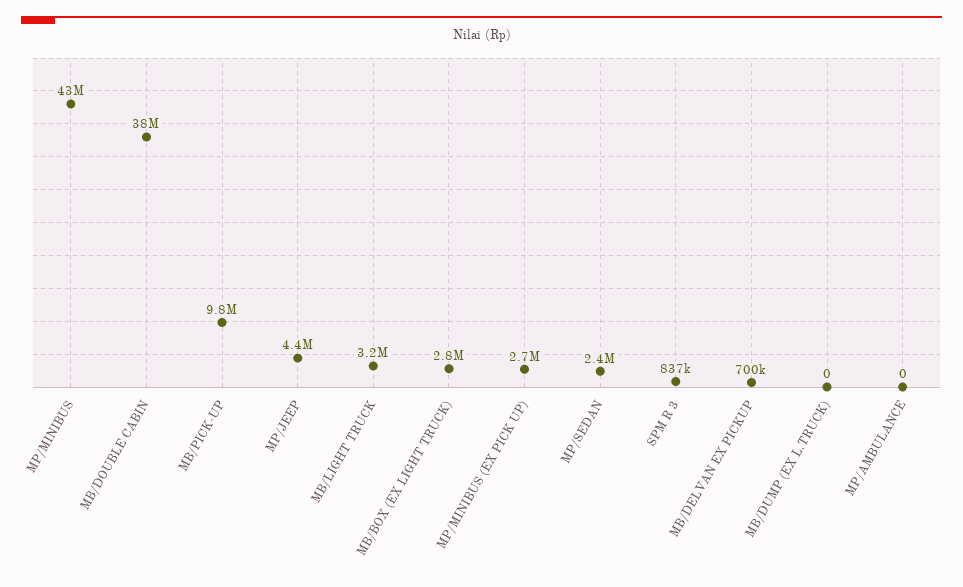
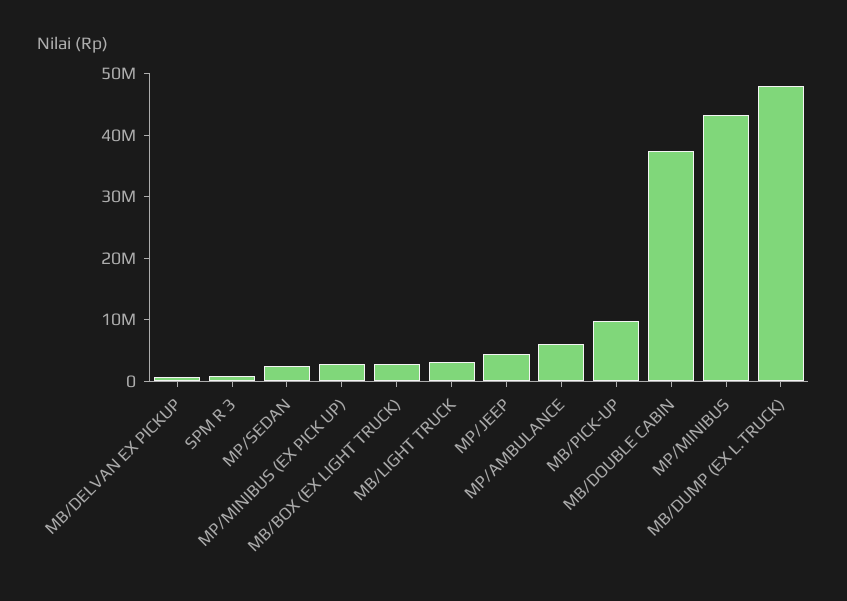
MB/DUMP (EX L.TRUCK): 0 -> 48000000
MP/AMBULANCE: 0 -> 6000000

